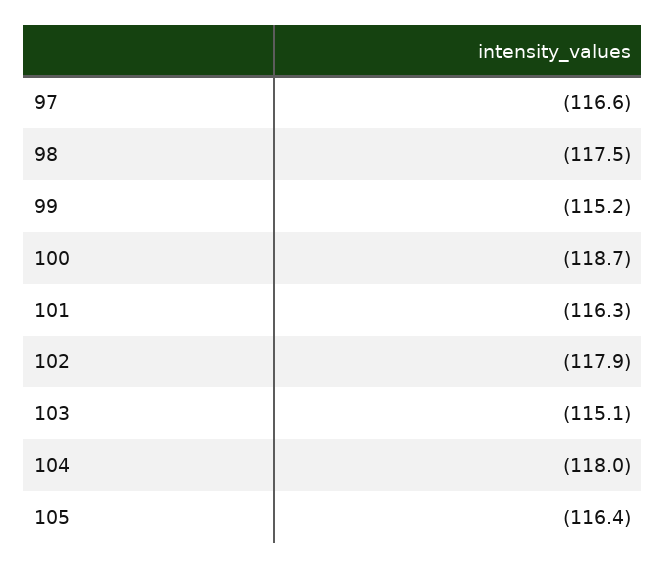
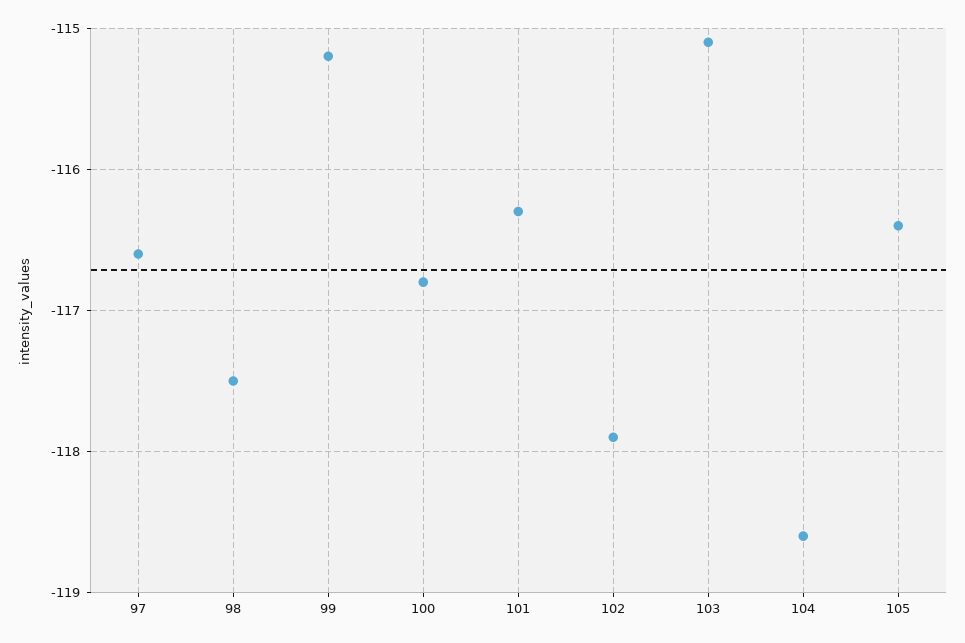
100: -118.7 -> -116.8
104: -118 -> -118.6

